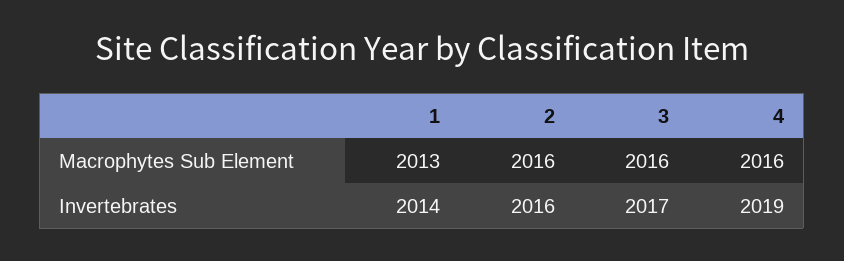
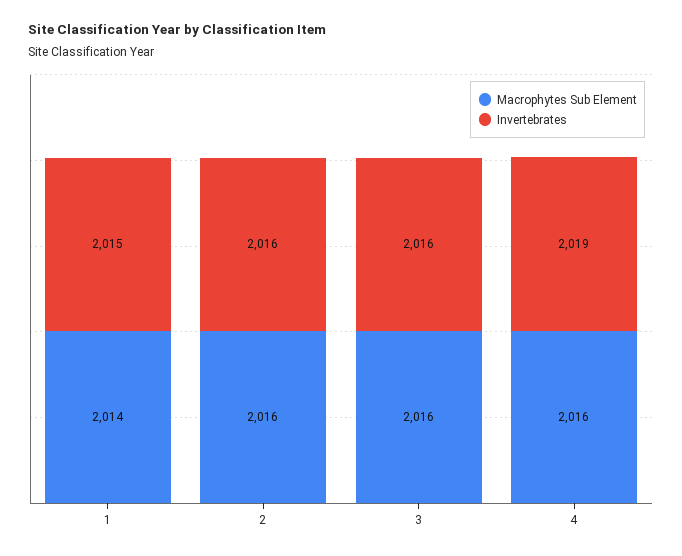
Macrophytes Sub Element, 1: 2013 -> 2014
Invertebrates, 1: 2014 -> 2015
Invertebrates, 3: 2017 -> 2016

